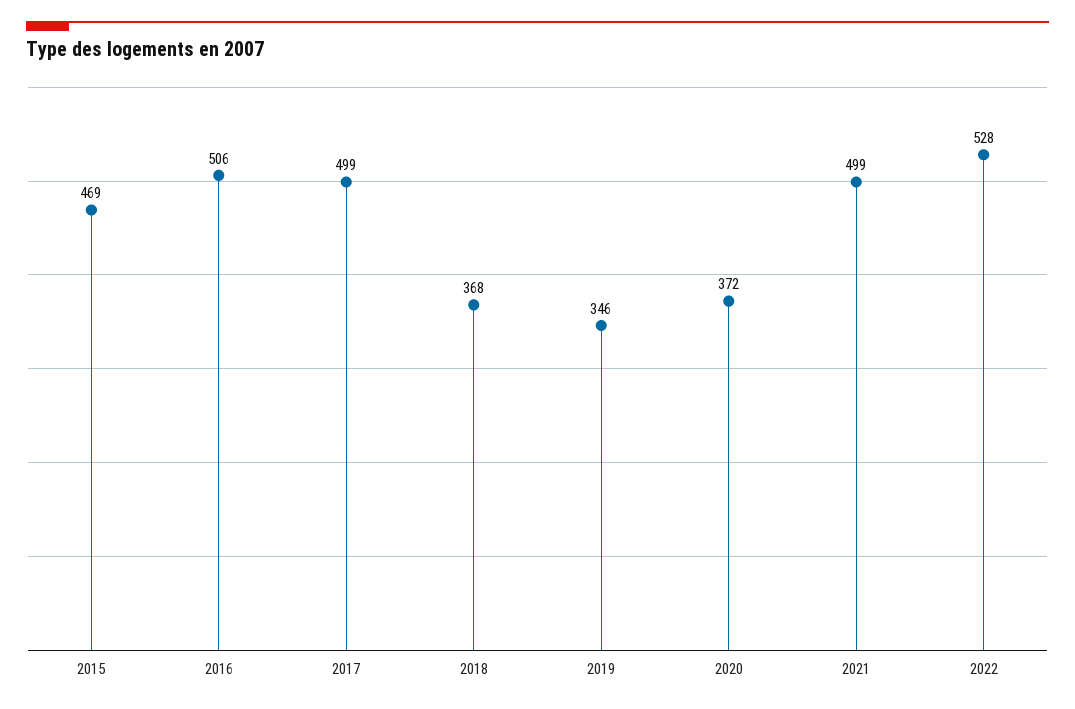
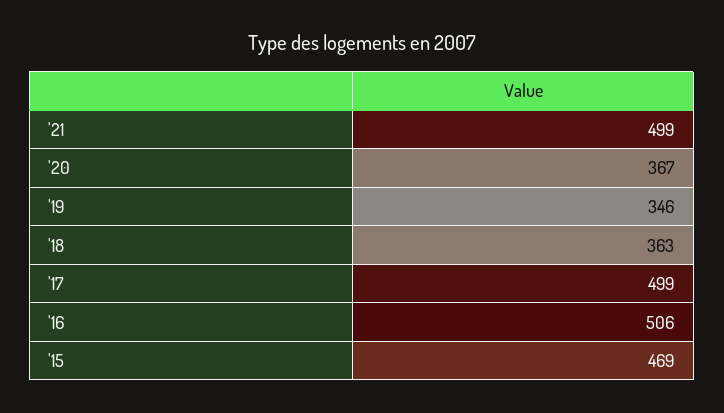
2018: 368 -> 363
2020: 372 -> 367
2022: 528 -> none

